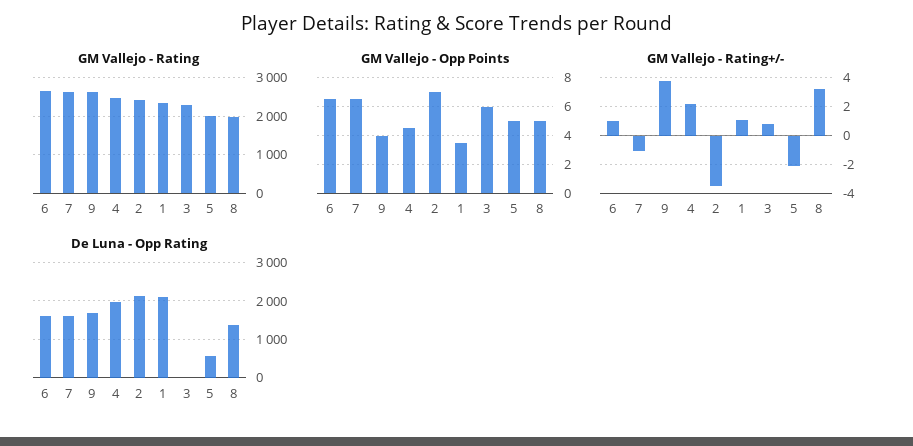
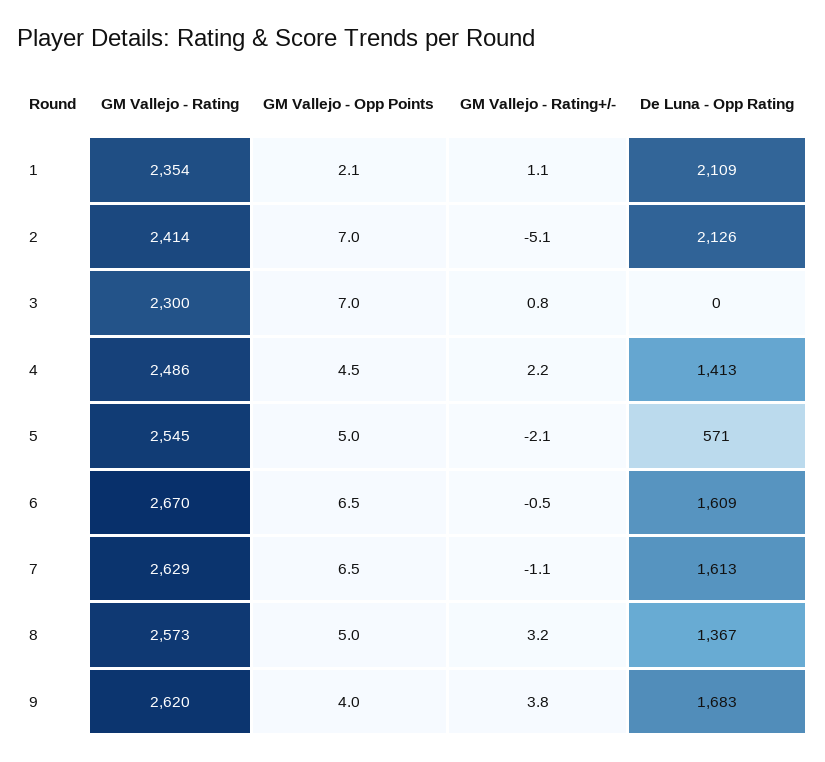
GM Vallejo - Rating, 5: 2000 -> 2545
GM Vallejo - Rating, 8: 2000 -> 2573
GM Vallejo - Opp Points, 1: 3.5 -> 2.1
GM Vallejo - Opp Points, 3: 6 -> 7
GM Vallejo - Rating+/-, 6: 1 -> -0.5
GM Vallejo - Rating+/-, 2: -3.5 -> -5.1
De Luna - Opp Rating, 4: 2000 -> 1413

